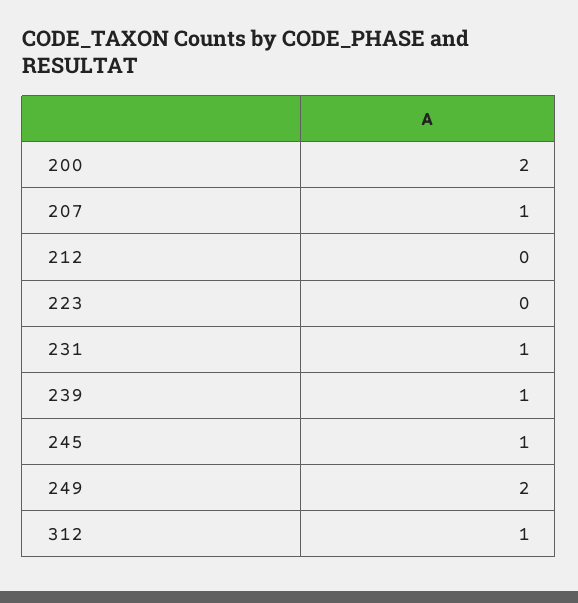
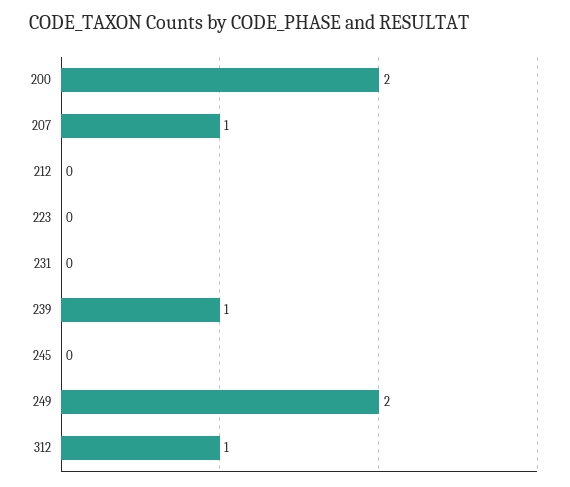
231: 1 -> 0
245: 1 -> 0

